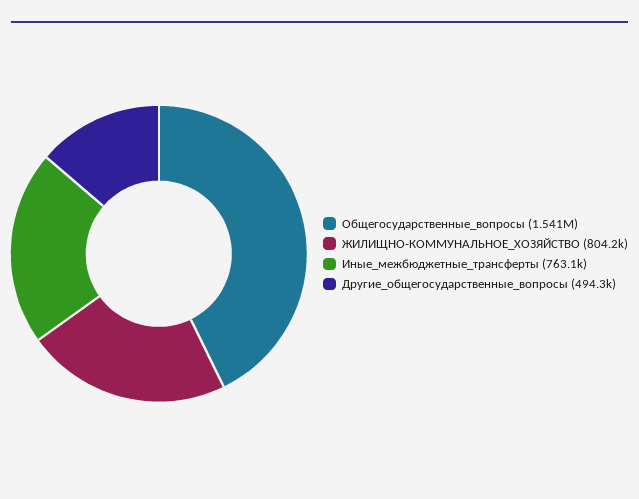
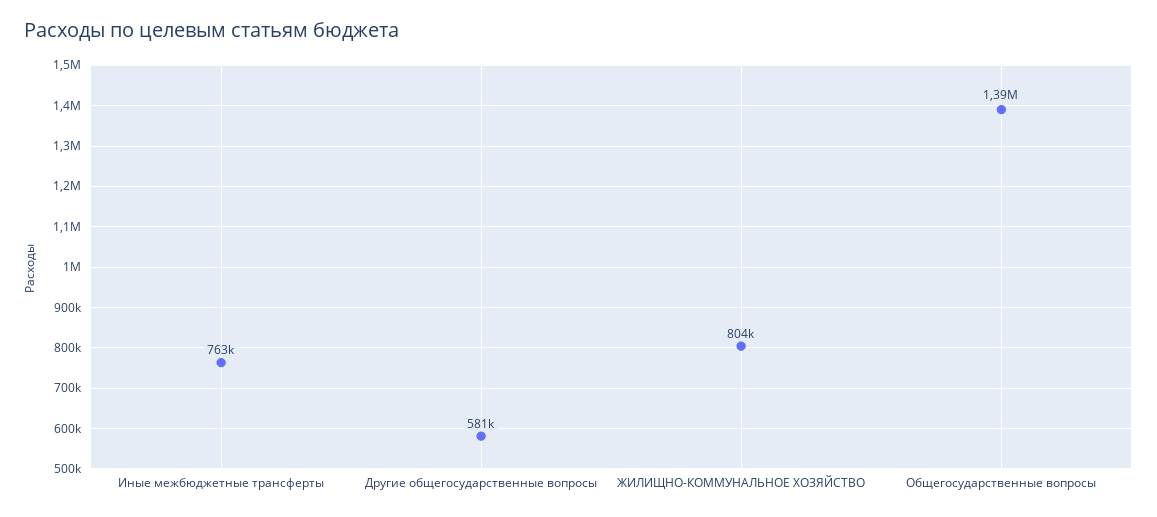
Общегосударственные_вопросы: 1541000 -> 1390000
Другие_общегосударственные_вопросы: 494300 -> 581000

